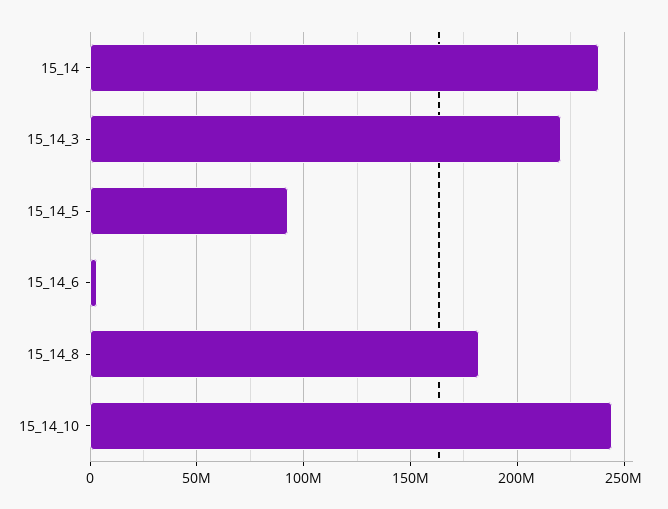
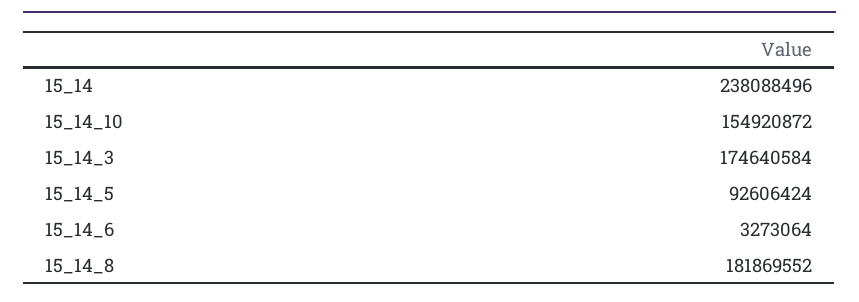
15_14_3: 220000000 -> 174640584
15_14_10: 245000000 -> 154920872

